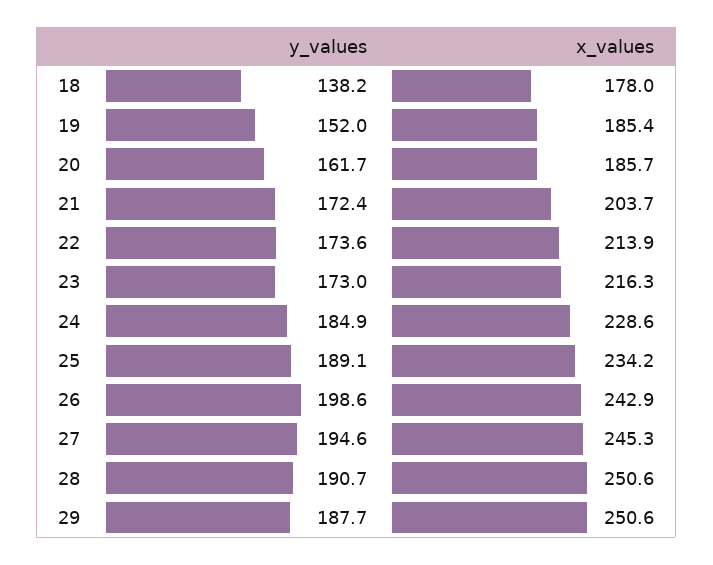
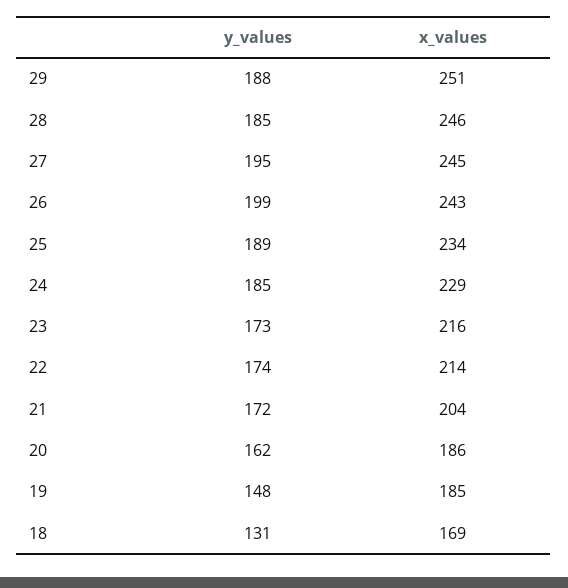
y_values, 18: 138.2 -> 131
x_values, 18: 178 -> 169
y_values, 19: 152 -> 148
y_values, 28: 190.7 -> 185
x_values, 28: 250.6 -> 246

